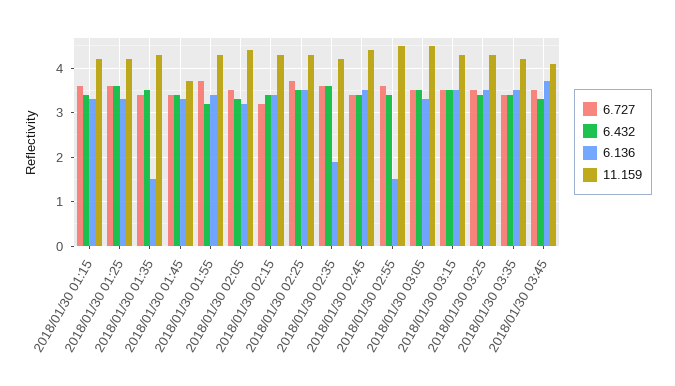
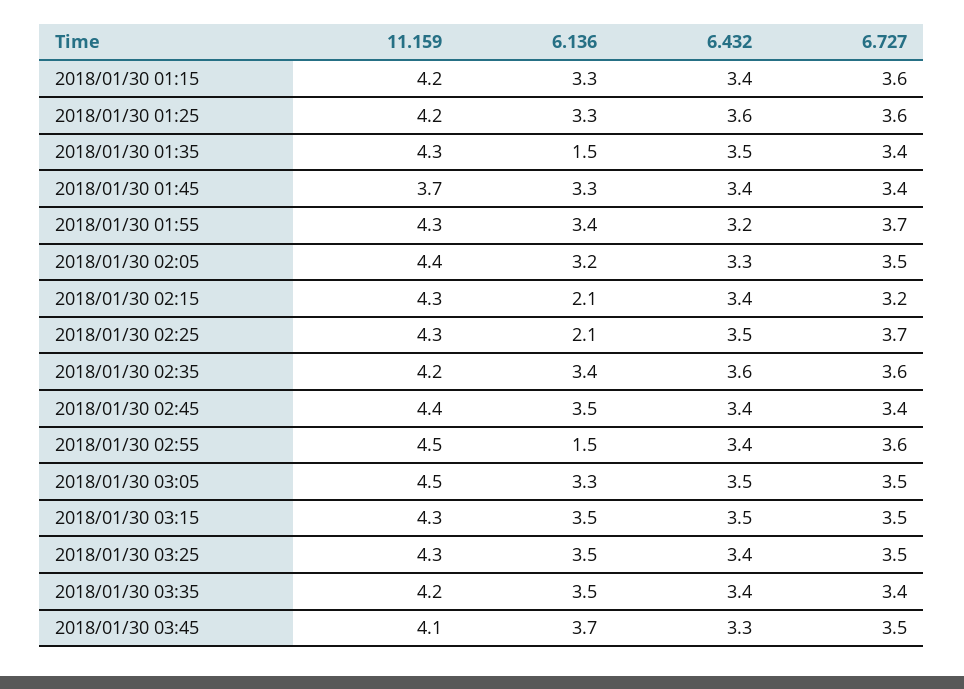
6.136, 2018/01/30 02:15: 3.5 -> 2.1
6.136, 2018/01/30 02:25: 3.5 -> 2.1
6.136, 2018/01/30 02:35: 2 -> 3.4

